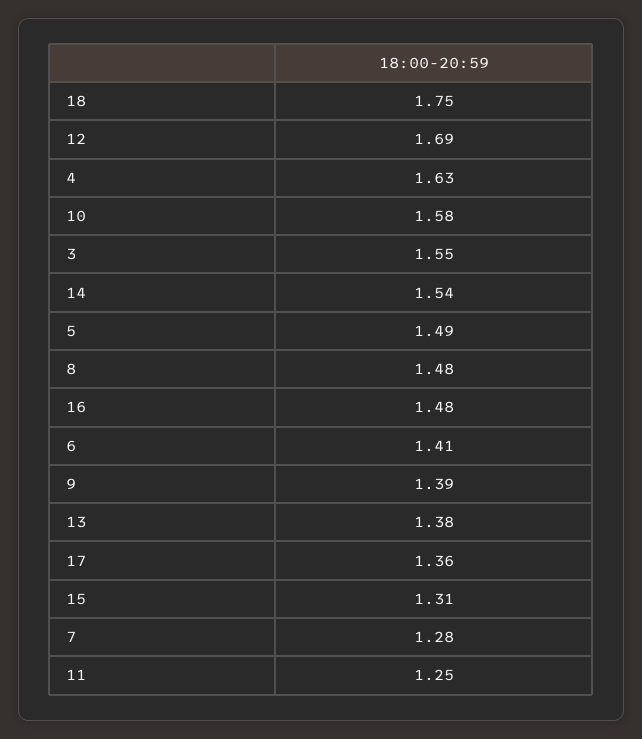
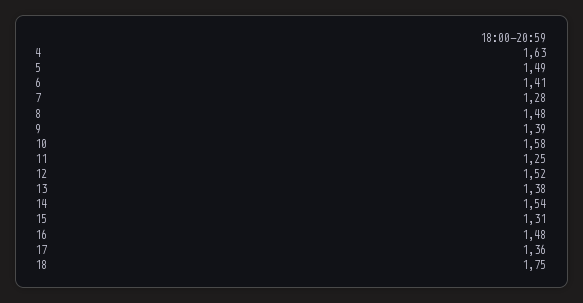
12: 1.69 -> 1.52
3: 1.55 -> none

